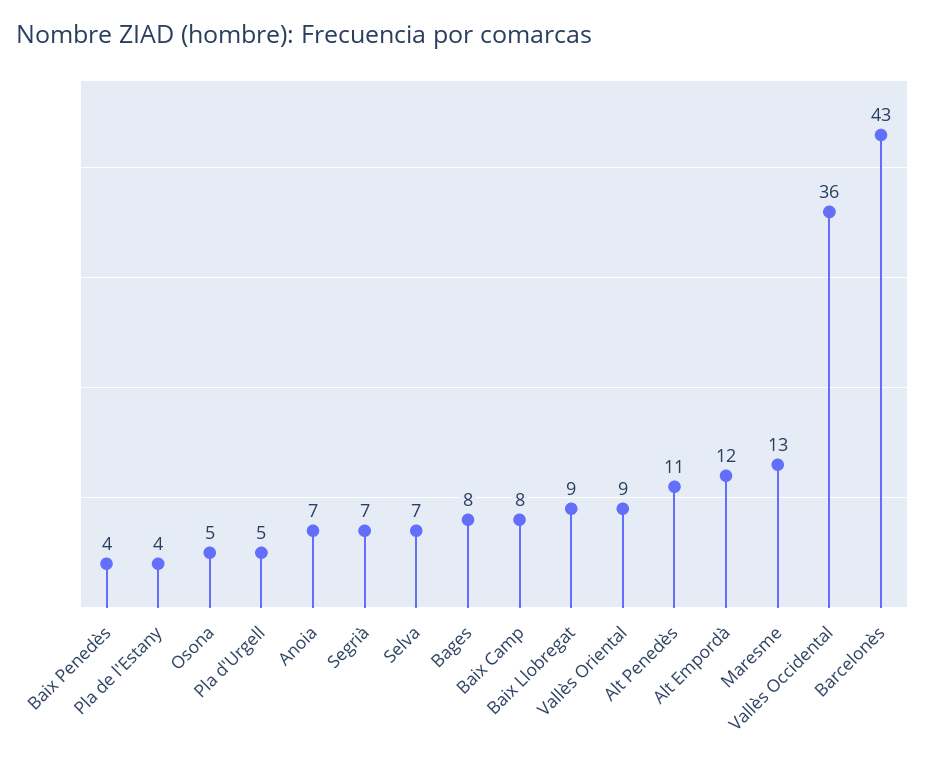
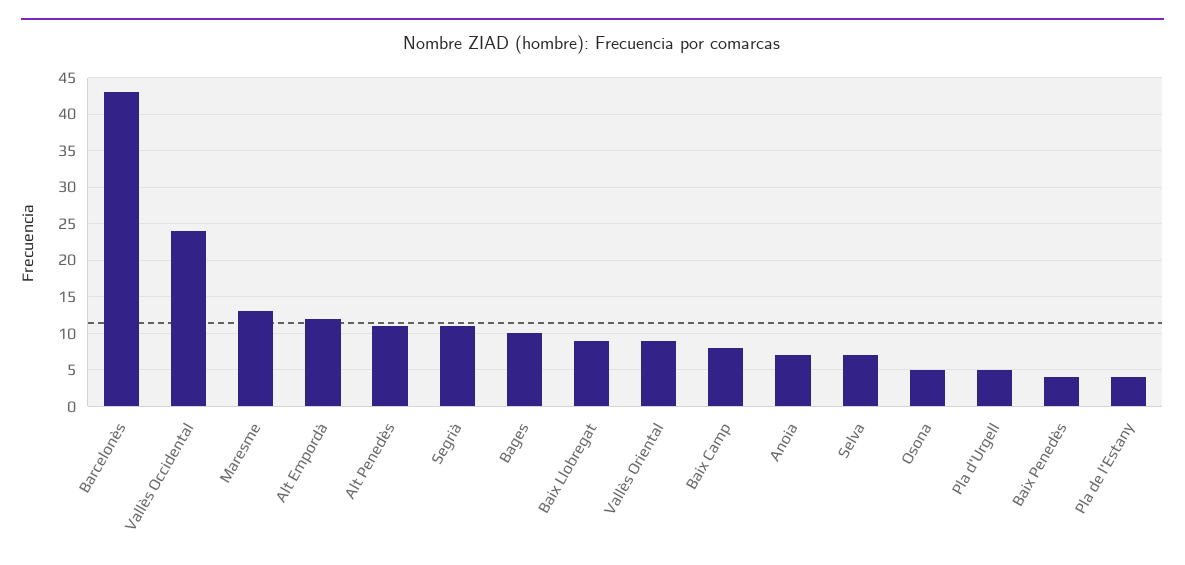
Segrià: 7 -> 11
Bages: 8 -> 10
Vallès Occidental: 36 -> 24

